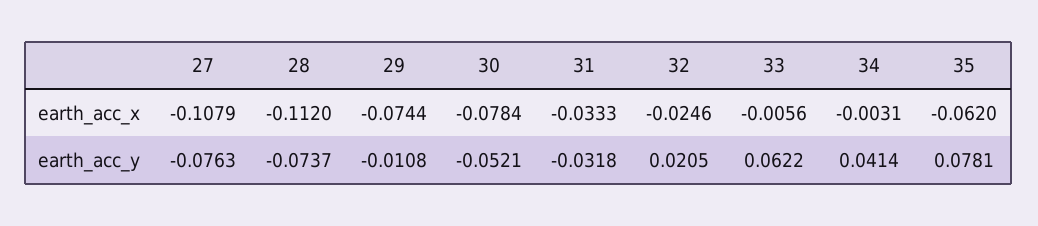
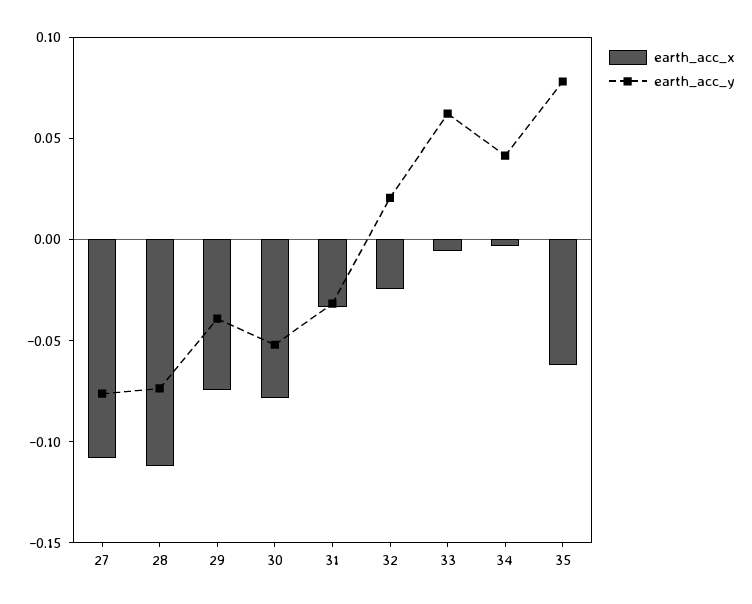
earth_acc_y, 29: -0.0108 -> -0.04

